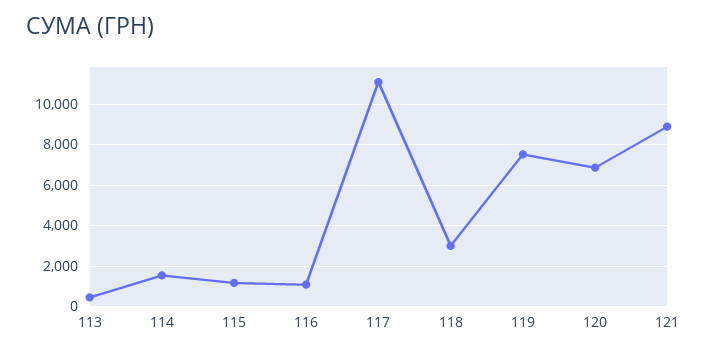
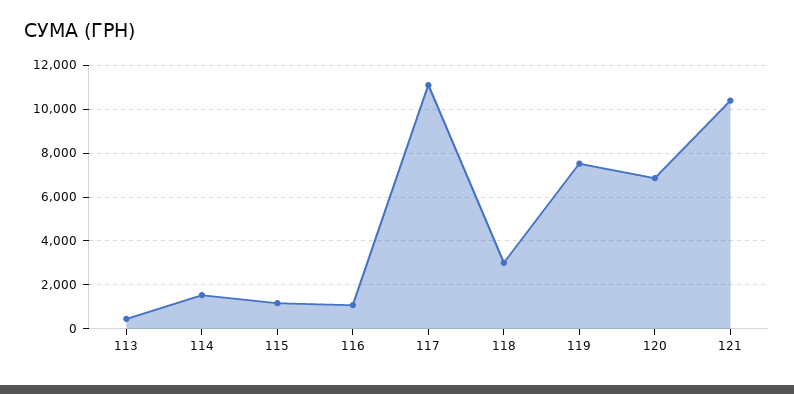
121: 9000 -> 10500

